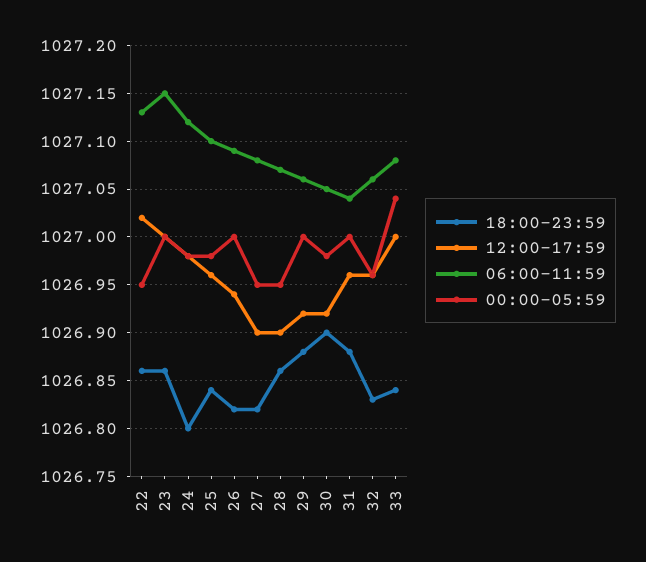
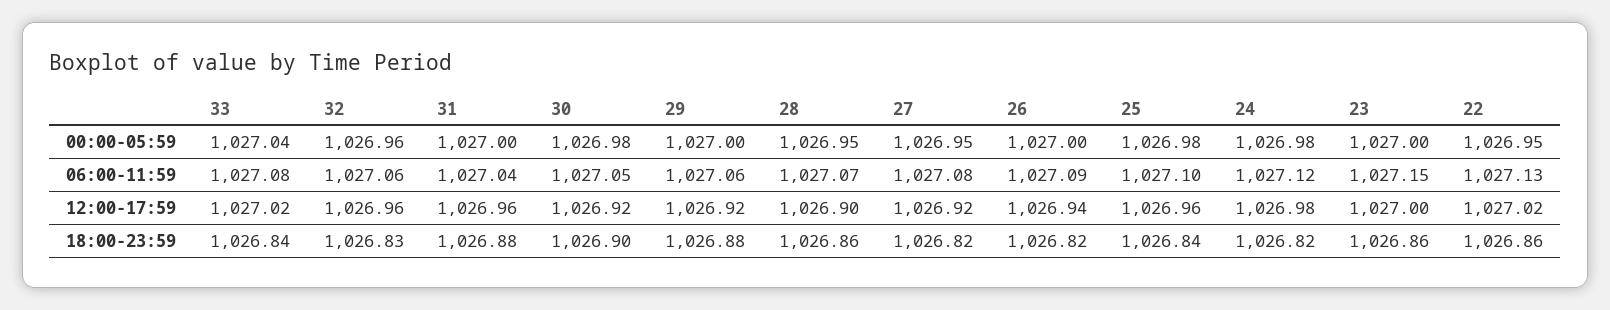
18:00-23:59, 24: 1026.8 -> 1026.82
12:00-17:59, 27: 1026.9 -> 1026.92
12:00-17:59, 33: 1027 -> 1027.02

